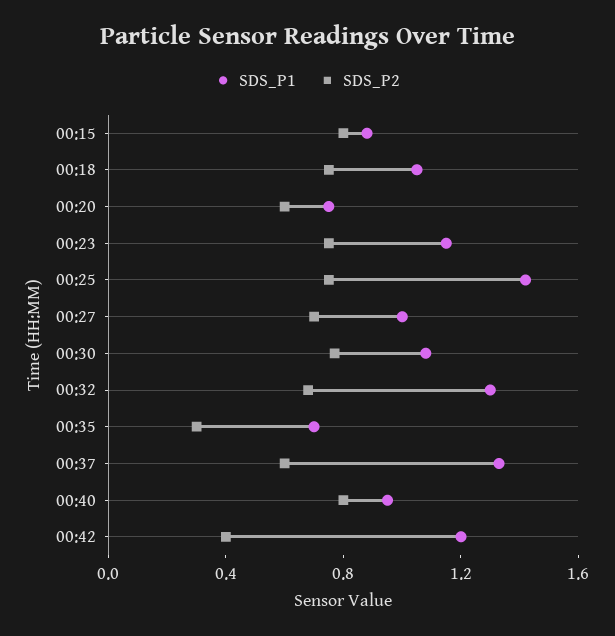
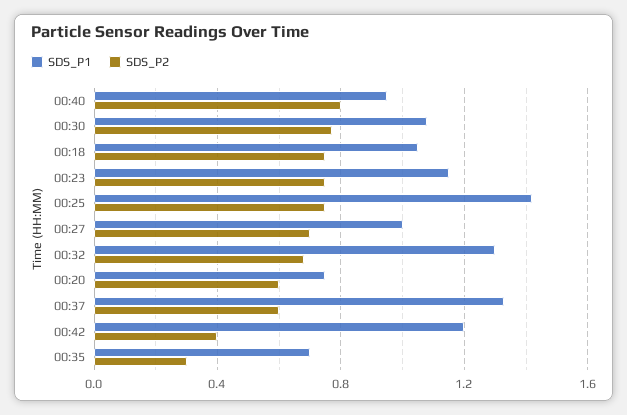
SDS_P1, 00:15: 0.9 -> none
SDS_P2, 00:15: 0.8 -> none

